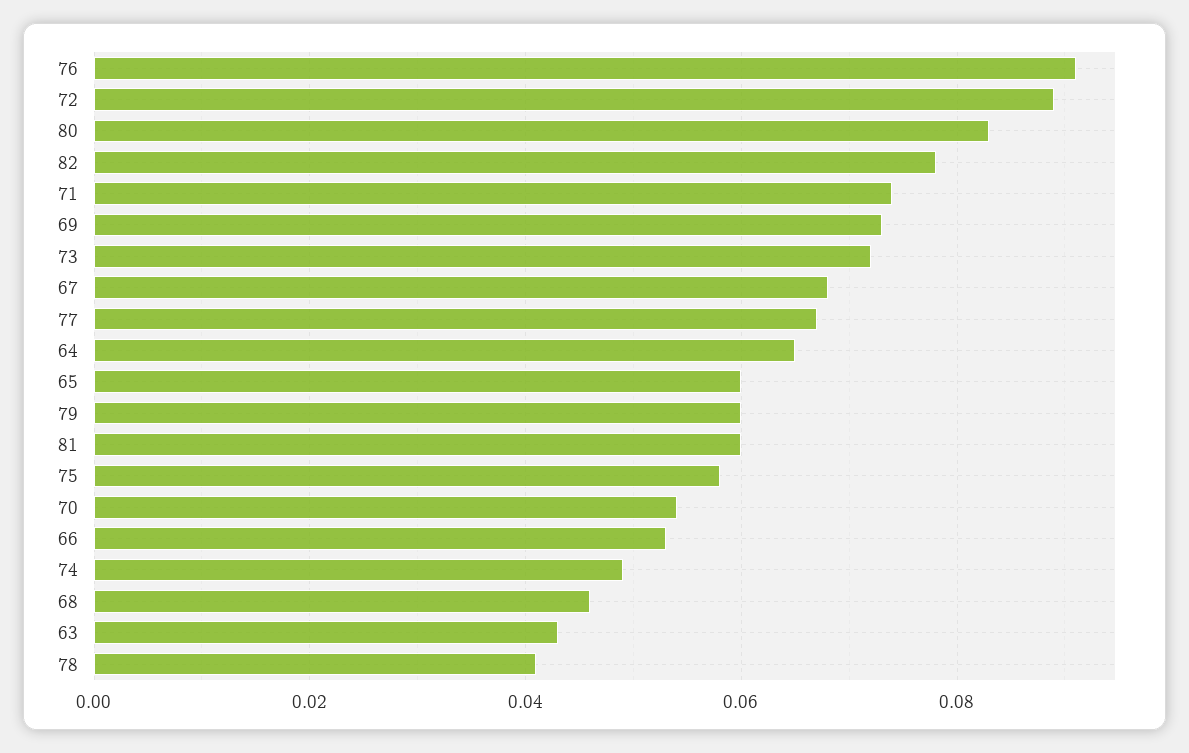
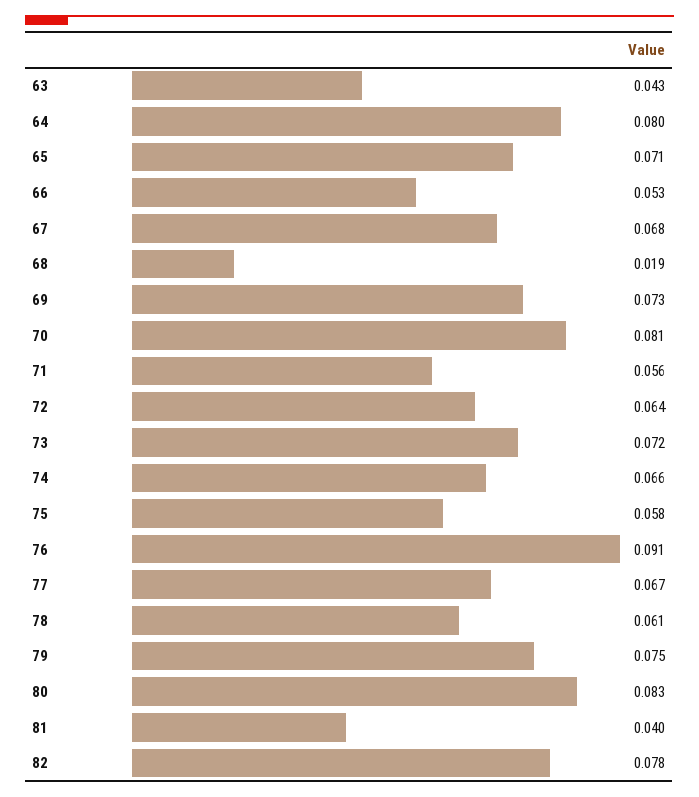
72: 0.09 -> 0.064
71: 0.075 -> 0.056
64: 0.065 -> 0.08
65: 0.06 -> 0.071
79: 0.06 -> 0.075
81: 0.06 -> 0.04
70: 0.055 -> 0.081
74: 0.05 -> 0.066
68: 0.045 -> 0.019
78: 0.04 -> 0.061

